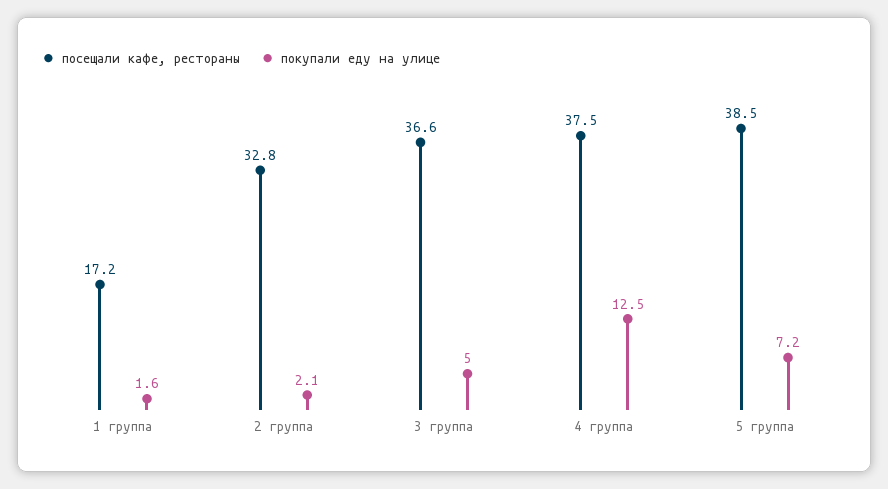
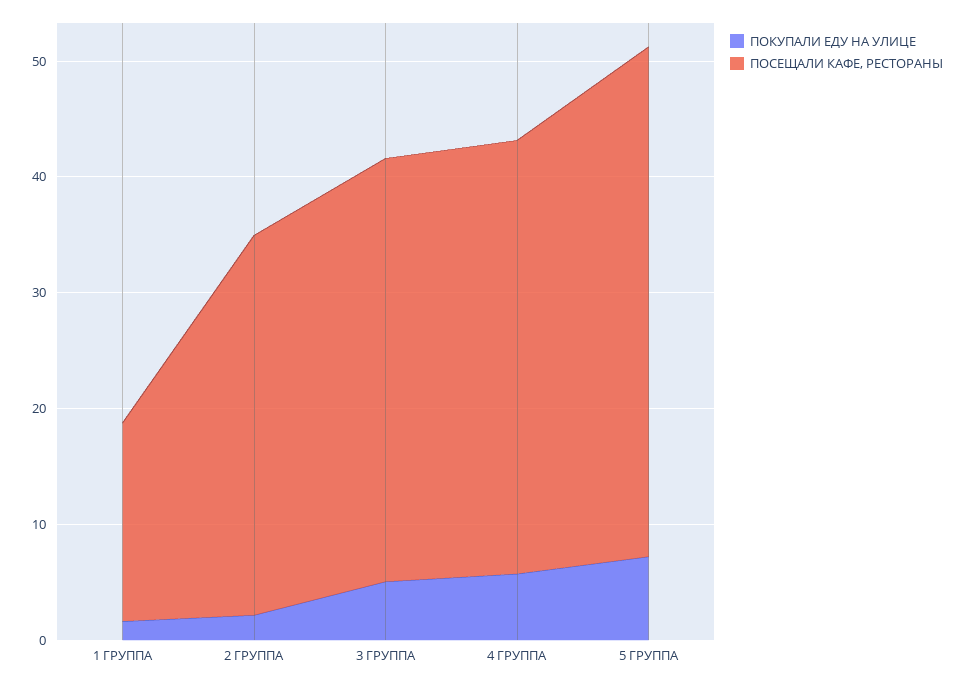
покупали еду на улице, 4 группа: 12.5 -> 6
посещали кафе, рестораны, 5 группа: 38.5 -> 44

